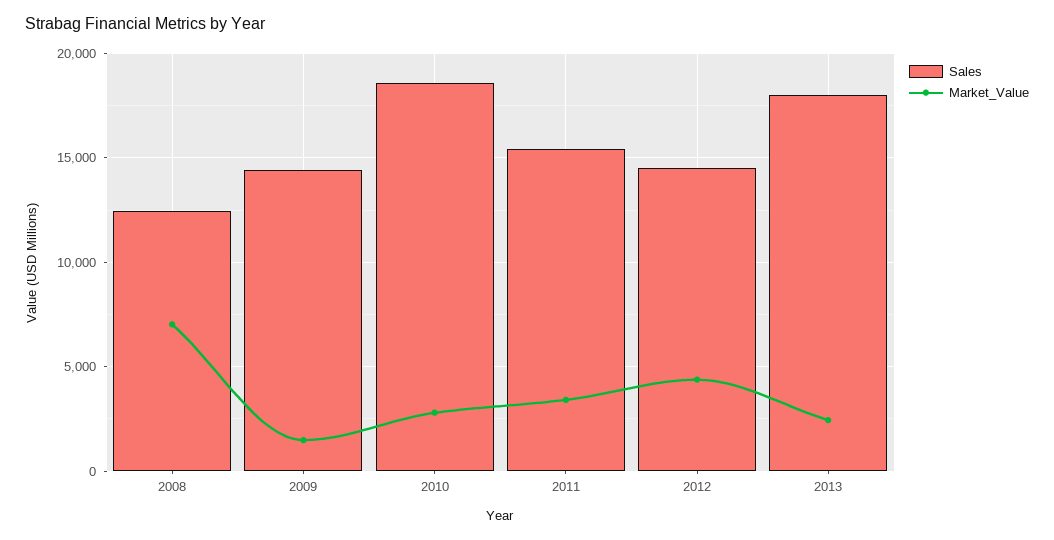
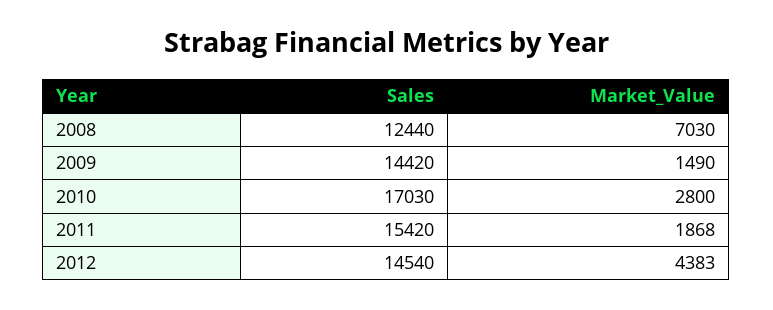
Sales, 2010: 18500 -> 17030
Market_Value, 2011: 3500 -> 1868
Sales, 2013: 18000 -> none
Market_Value, 2013: 2500 -> none

